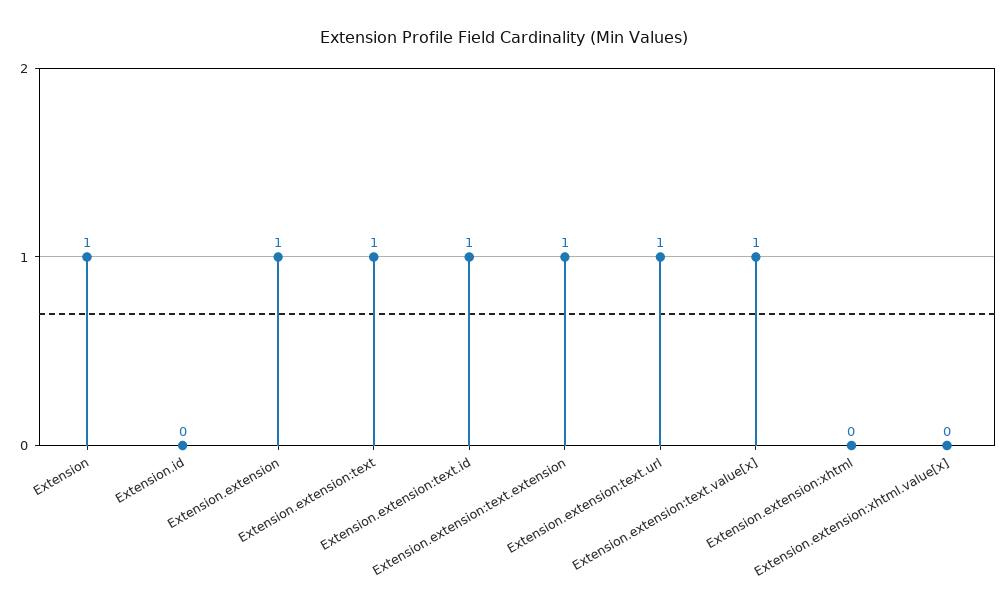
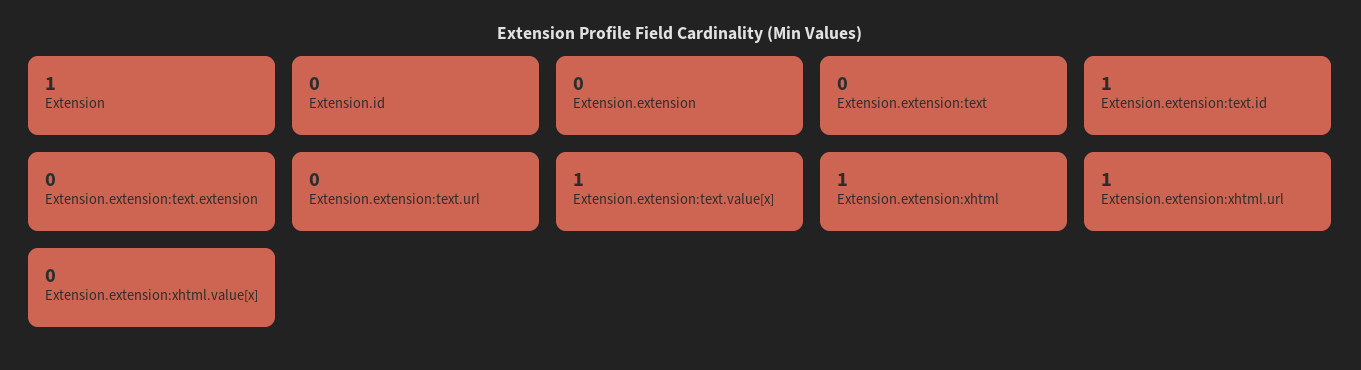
Extension.extension: 1 -> 0
Extension.extension:text: 1 -> 0
Extension.extension:text.extension: 1 -> 0
Extension.extension:text.url: 1 -> 0
Extension.extension:xhtml: 0 -> 1
Extension.extension:xhtml.url: none -> 1

